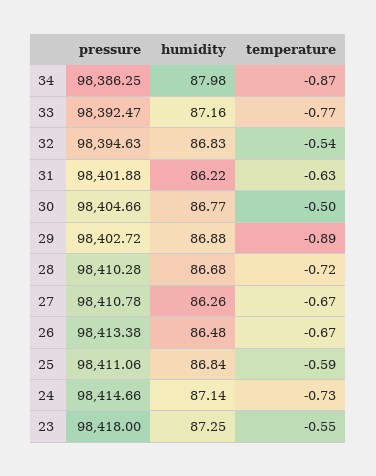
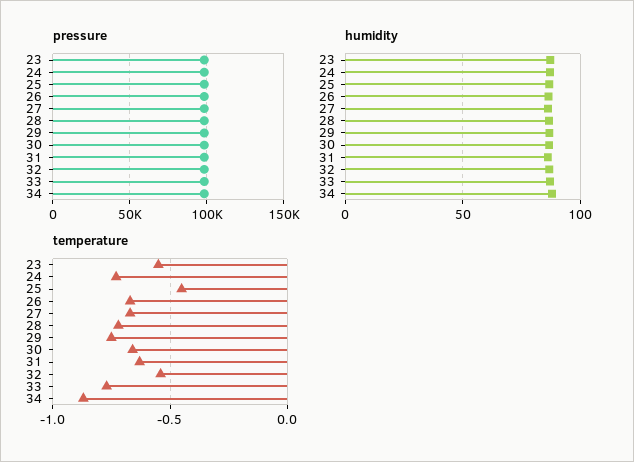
temperature, 30: -0.5 -> -0.65
temperature, 29: -0.89 -> -0.75
temperature, 25: -0.59 -> -0.45

